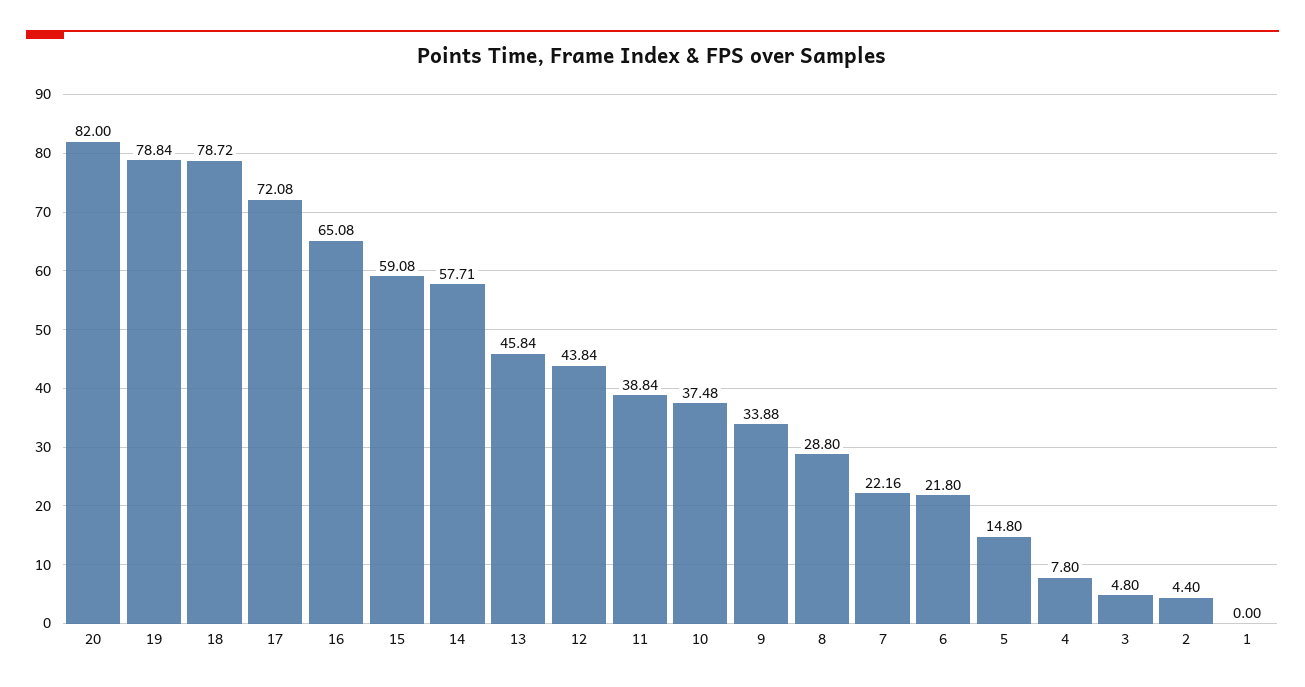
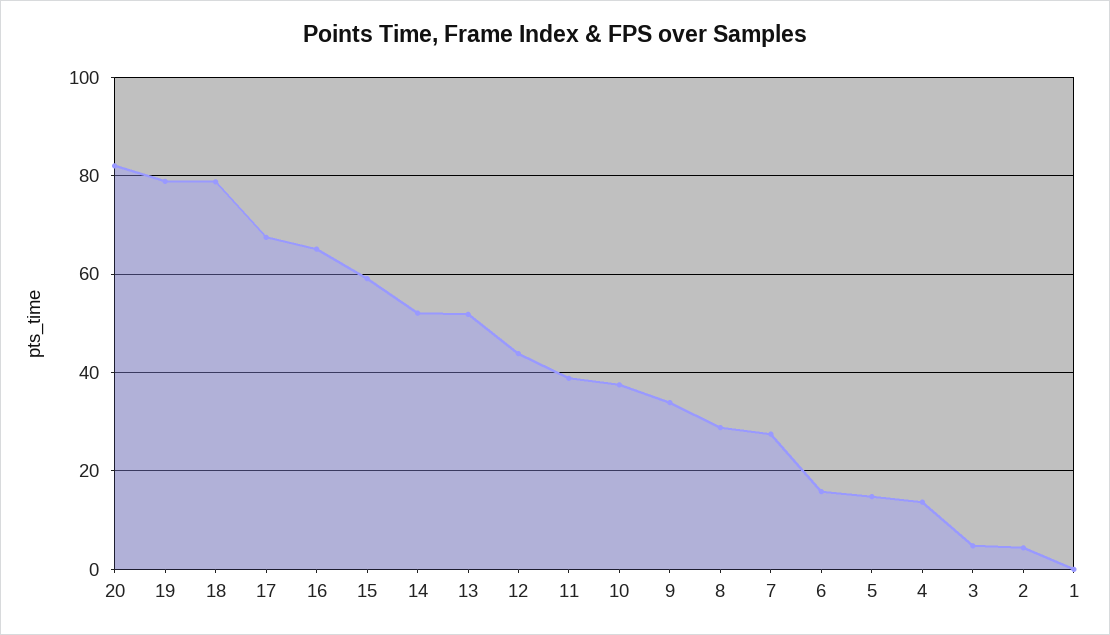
17: 72.08 -> 68
14: 57.71 -> 52
13: 45.84 -> 52
7: 22.16 -> 28
6: 21.8 -> 16
4: 7.8 -> 14

